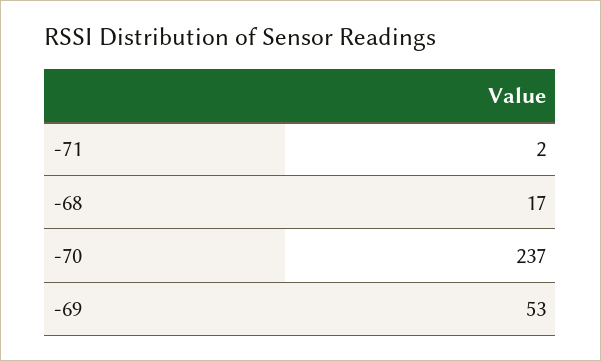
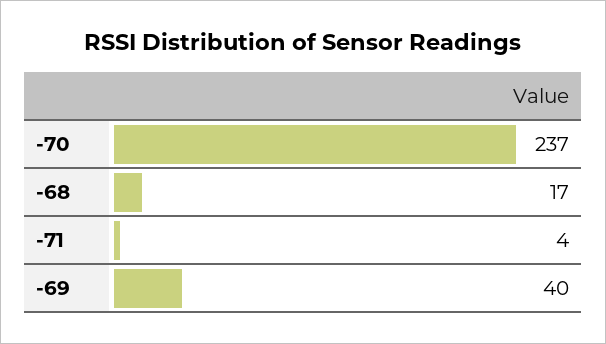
-71: 2 -> 4
-69: 53 -> 40

